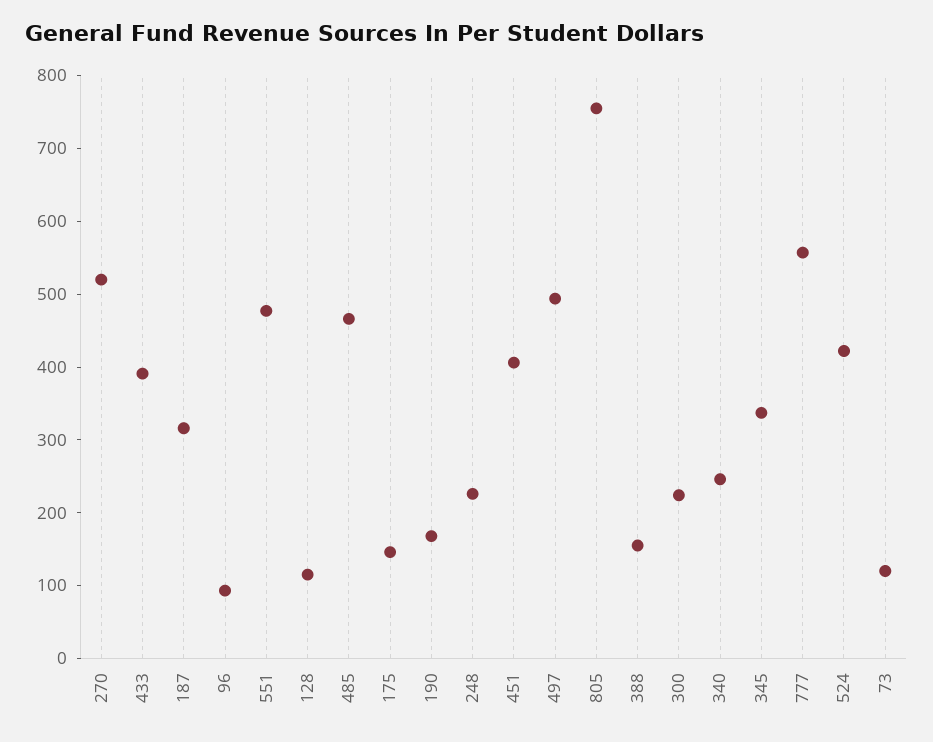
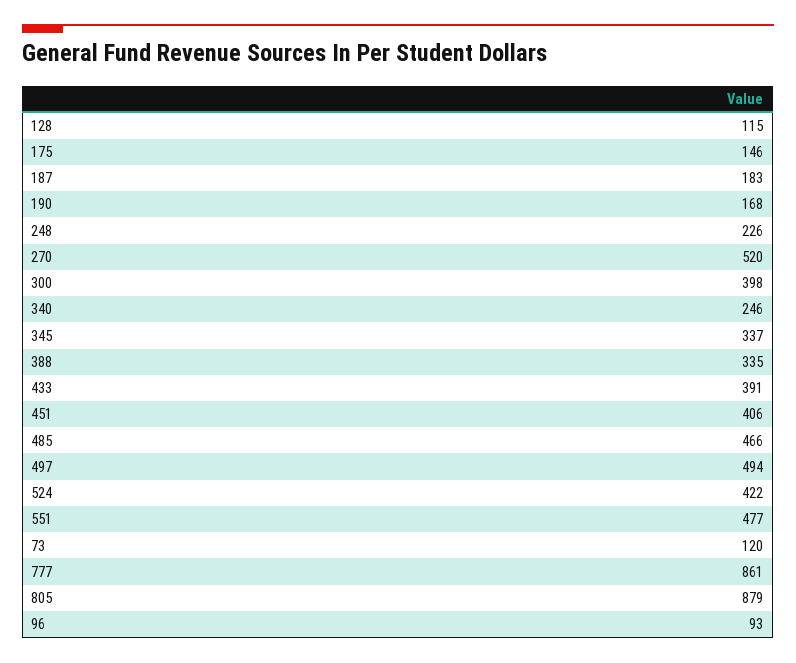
187: 320 -> 183
805: 760 -> 879
388: 160 -> 335
300: 220 -> 398
777: 560 -> 861

